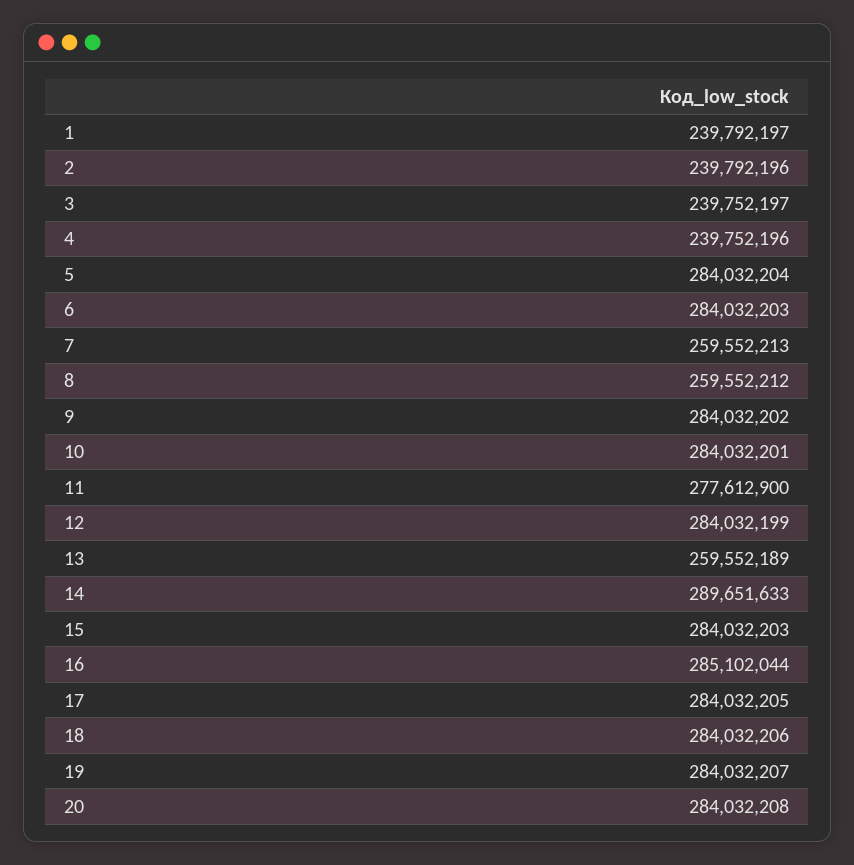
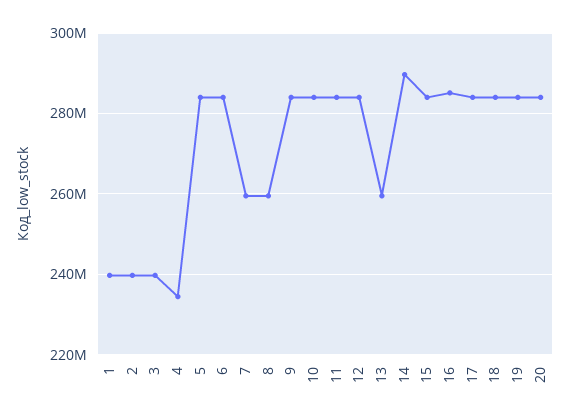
4: 239752196 -> 234000000
11: 277612900 -> 284000000

